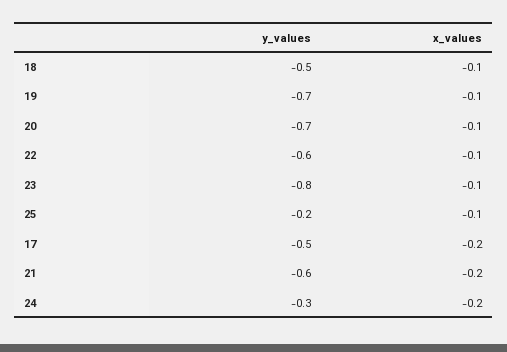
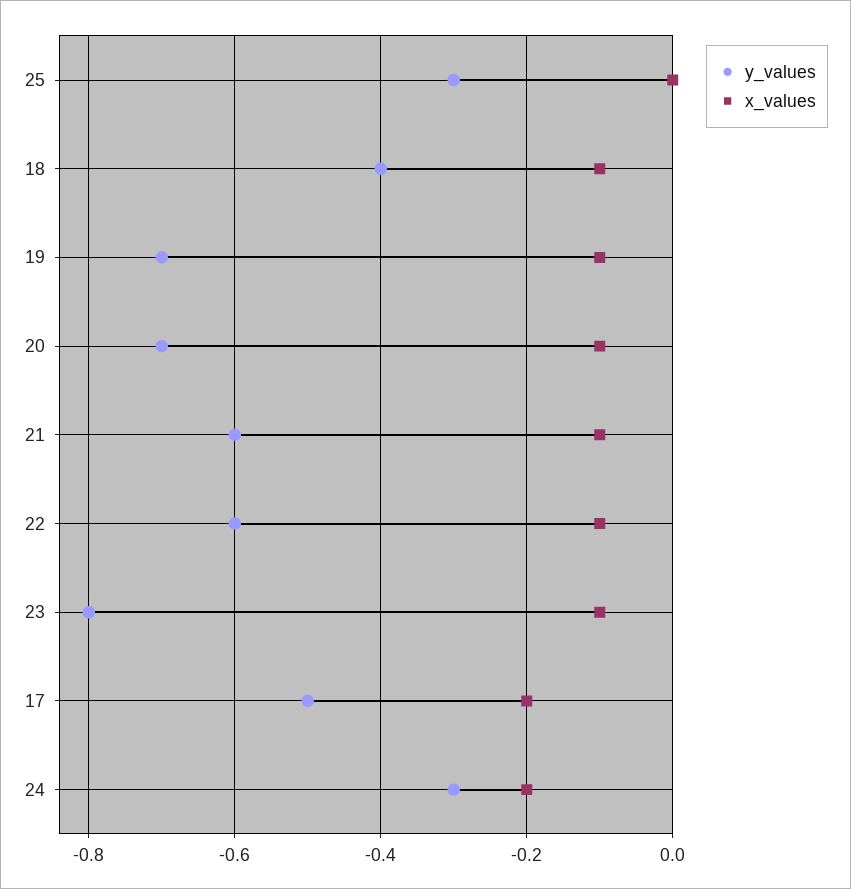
y_values, 18: -0.5 -> -0.4
y_values, 25: -0.2 -> -0.3
x_values, 25: -0.1 -> 0
x_values, 21: -0.2 -> -0.1

